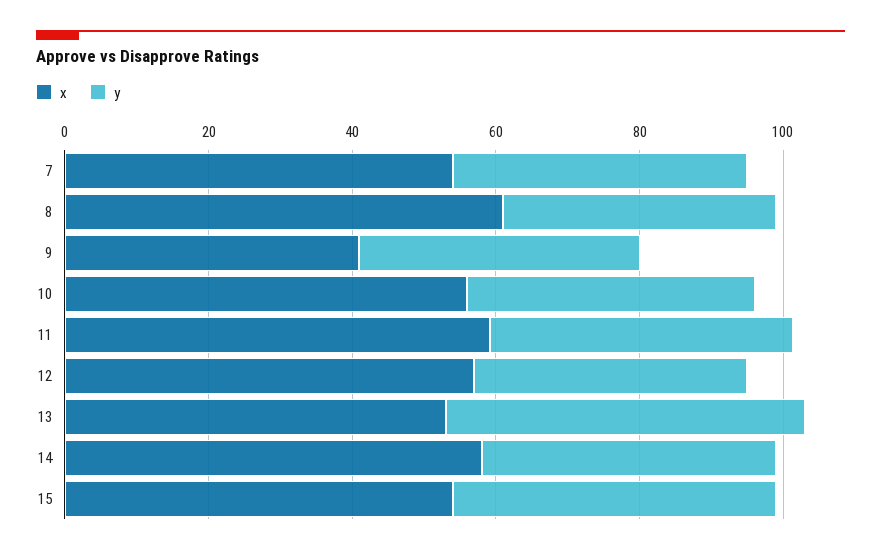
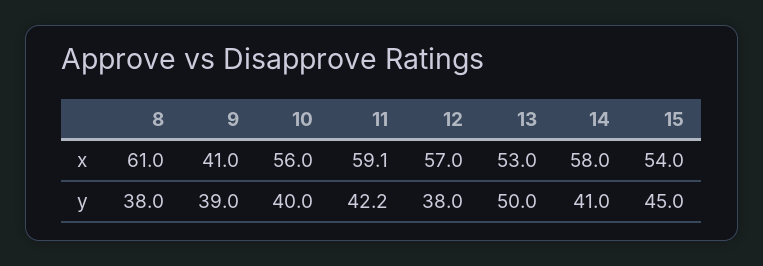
x, 7: 55 -> none
y, 7: 40 -> none

